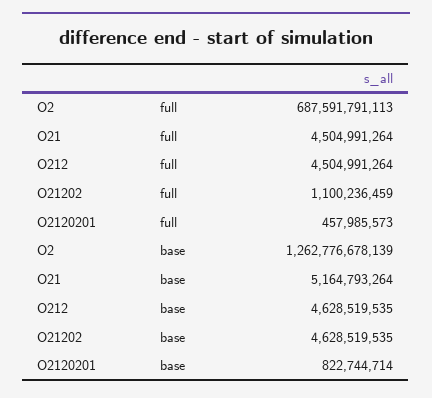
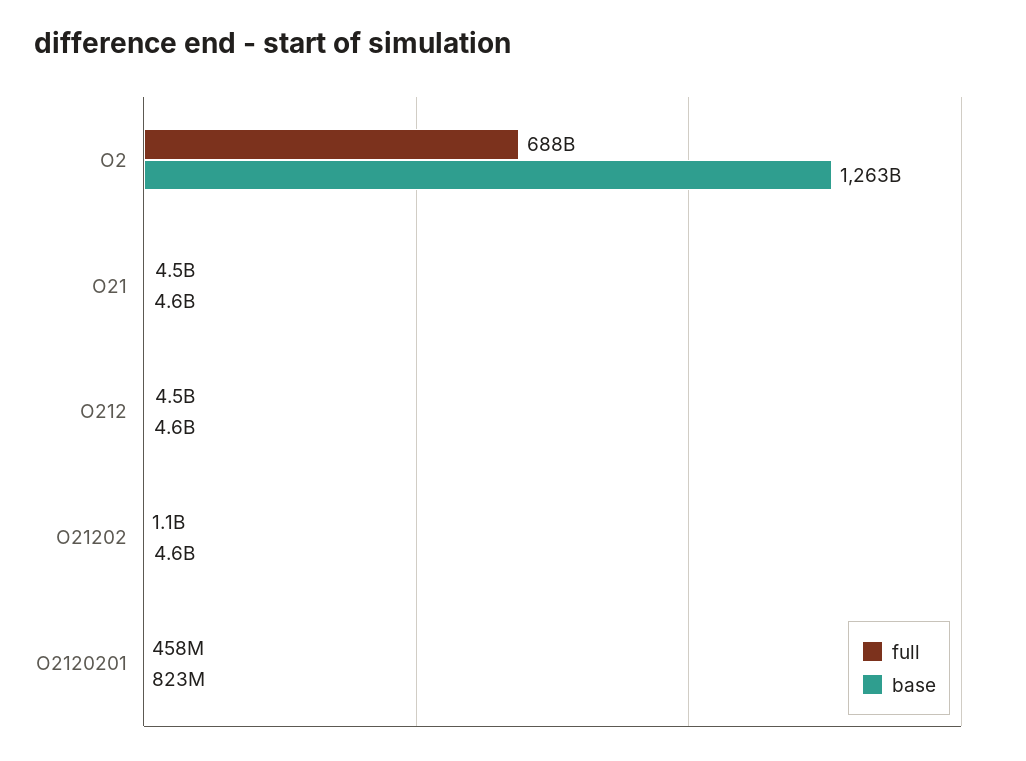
base, O21: 5164793264 -> 4600000000

